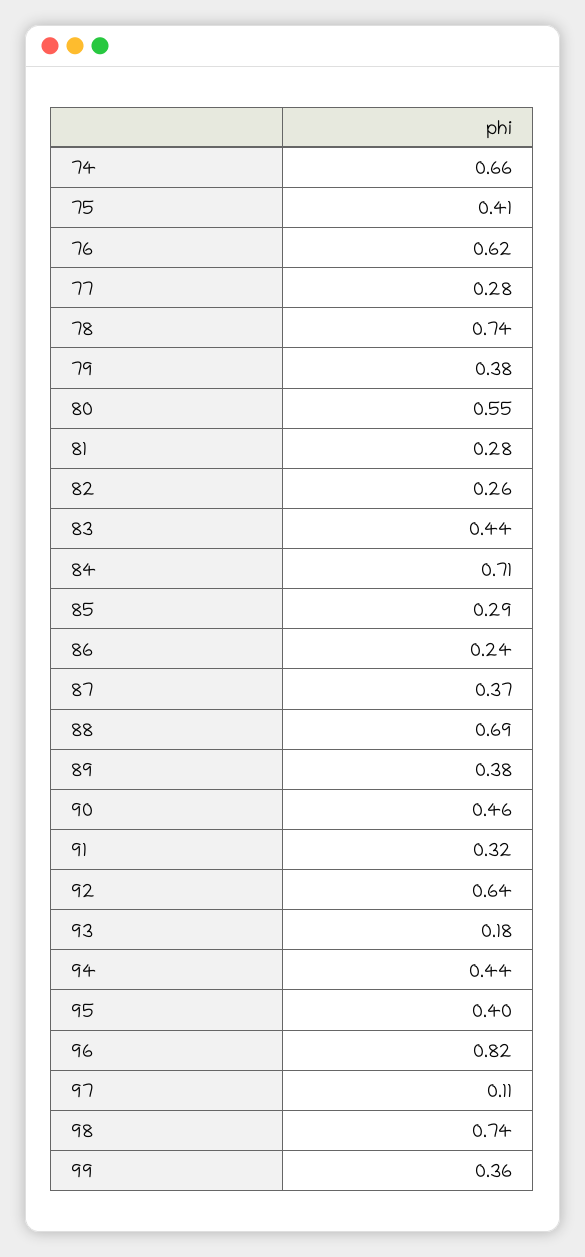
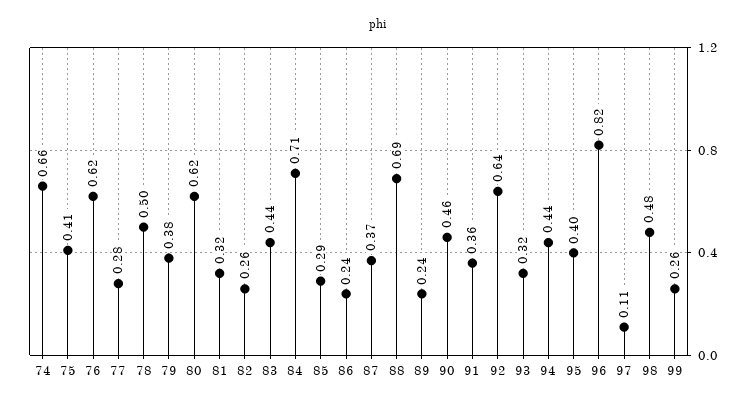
78: 0.74 -> 0.5
80: 0.55 -> 0.62
81: 0.28 -> 0.32
89: 0.38 -> 0.24
91: 0.32 -> 0.36
93: 0.18 -> 0.32
98: 0.74 -> 0.48
99: 0.36 -> 0.26

